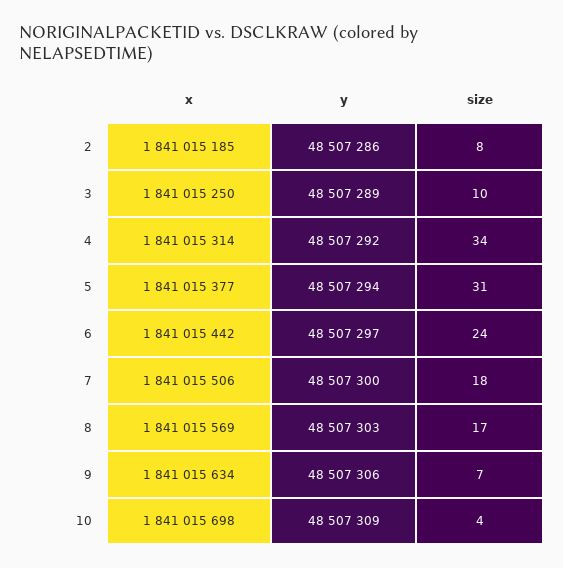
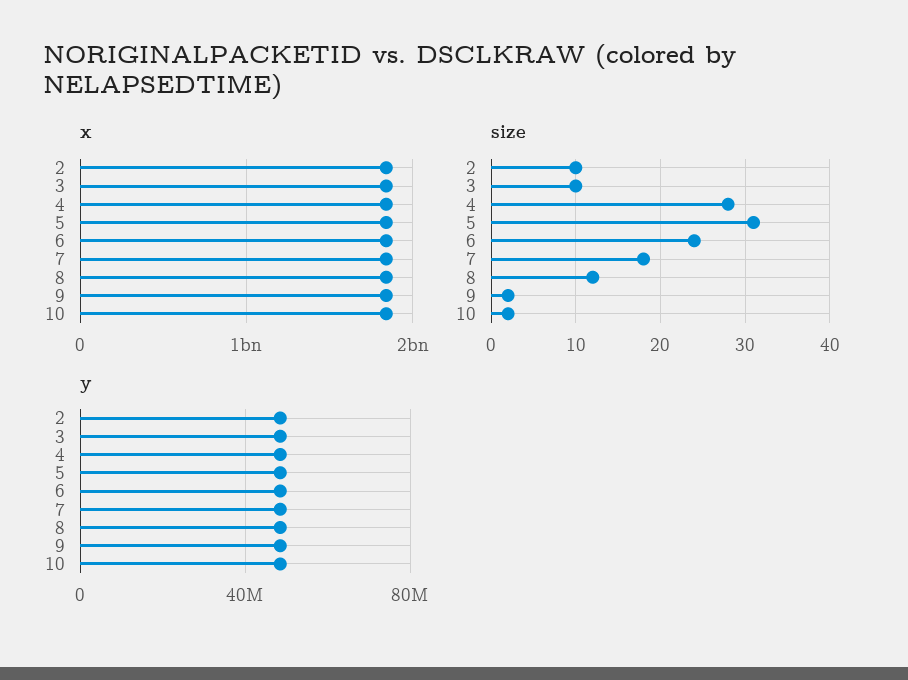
size, 2: 8 -> 10
size, 4: 34 -> 28
size, 8: 17 -> 12
size, 9: 7 -> 2
size, 10: 4 -> 2

